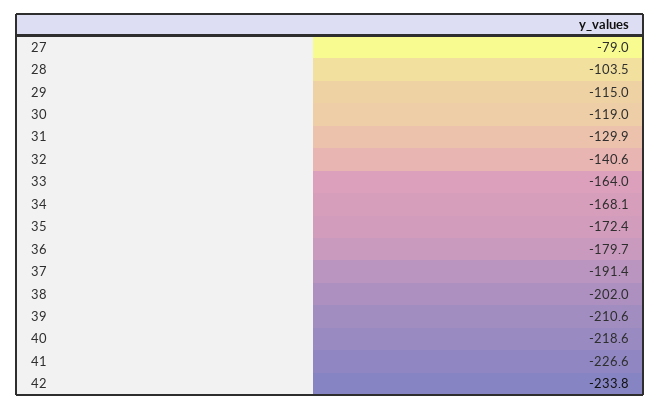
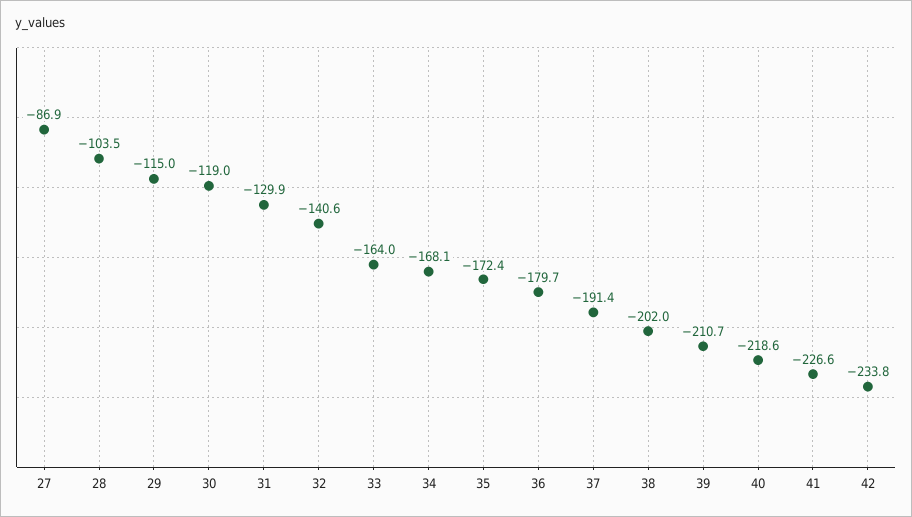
27: -79 -> -86.9
39: -210.6 -> -210.7

